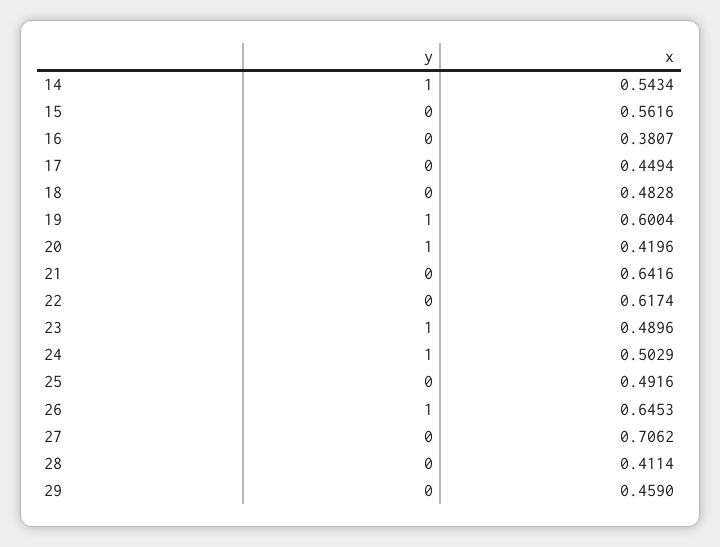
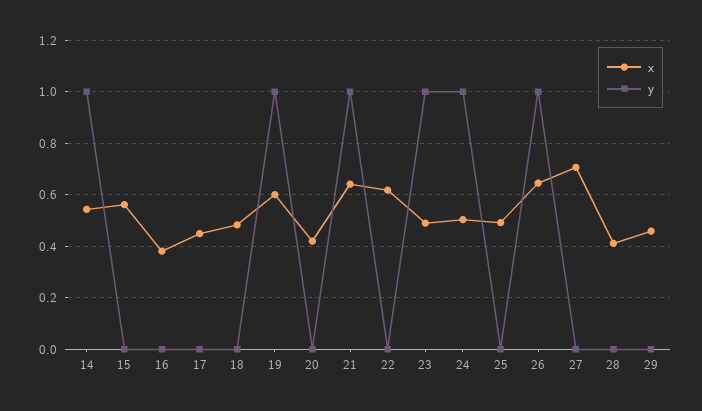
y, 20: 1 -> 0
y, 21: 0 -> 1

